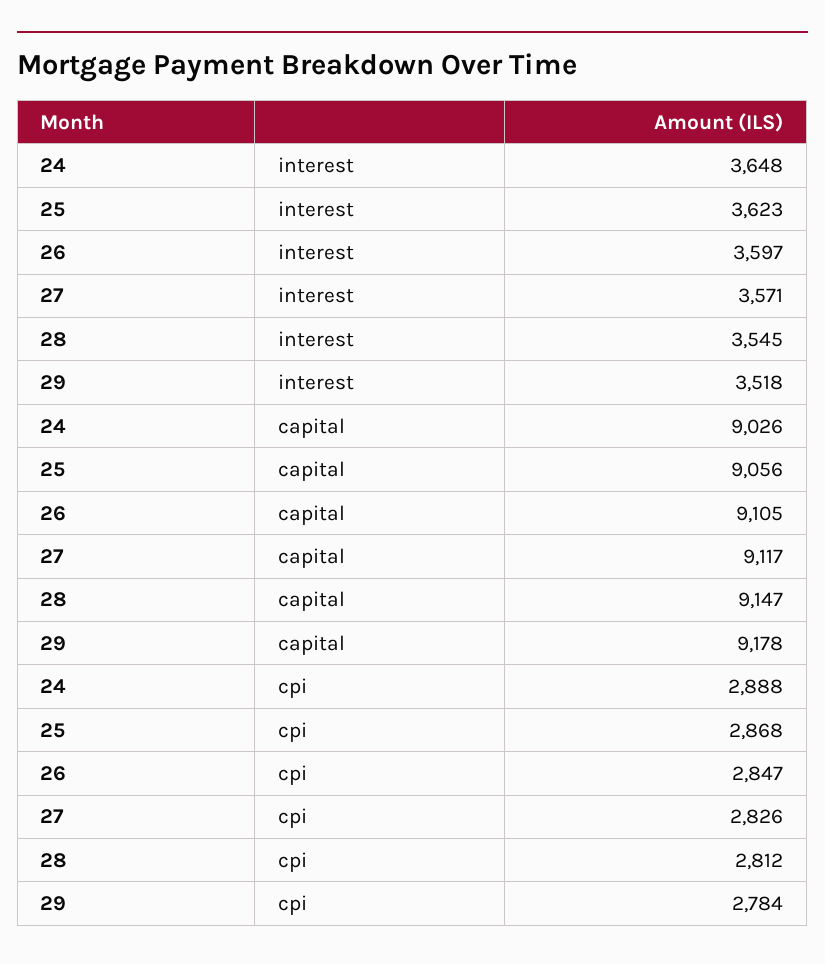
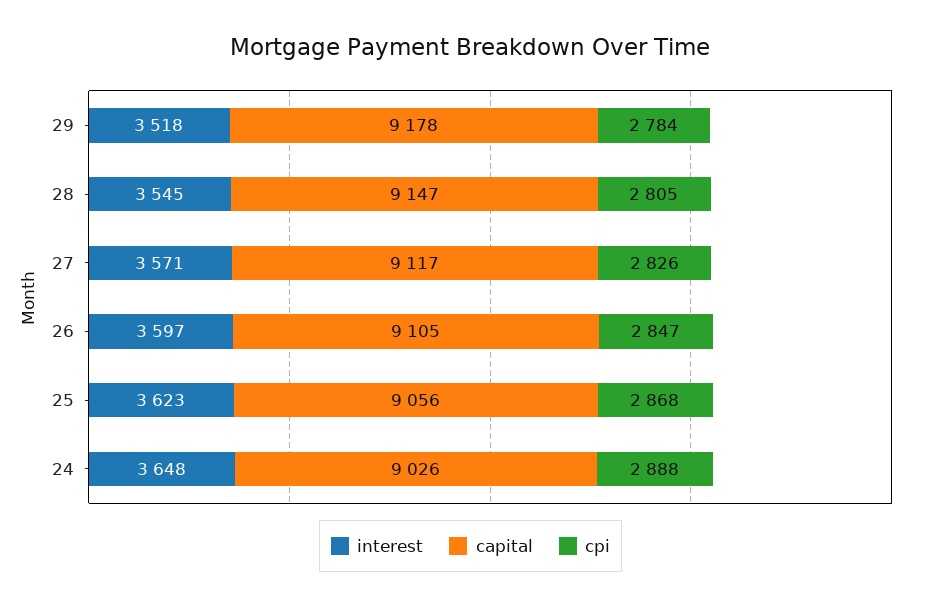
cpi, 28: 2812 -> 2805

